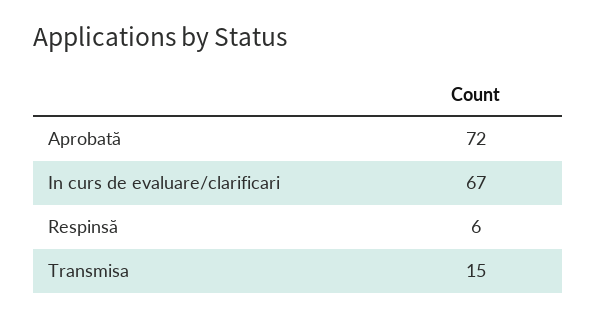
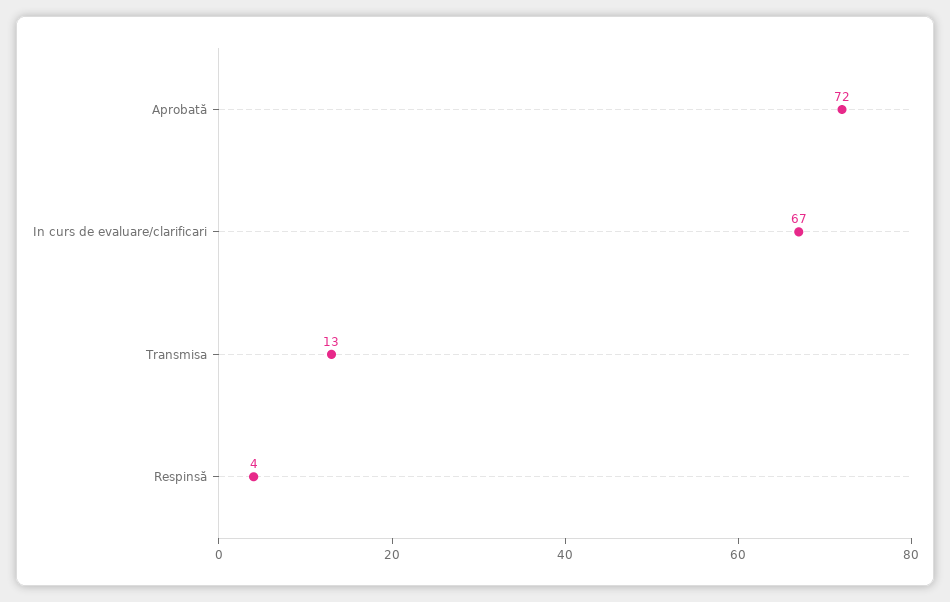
Respinsă: 6 -> 4
Transmisa: 15 -> 13

